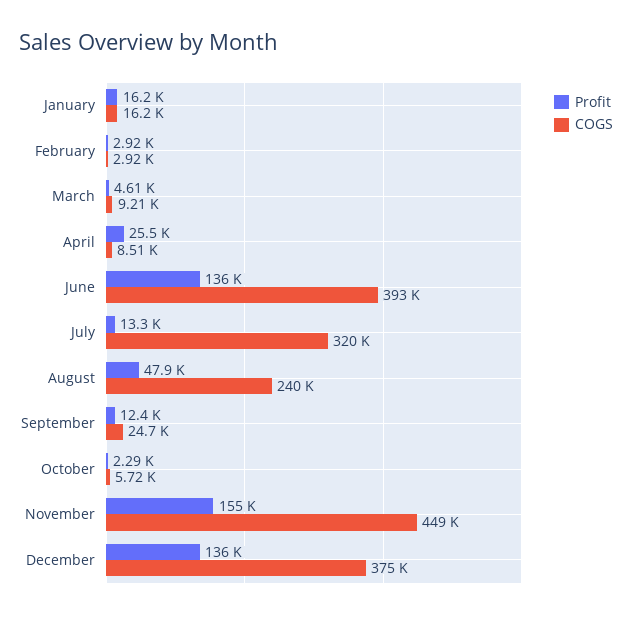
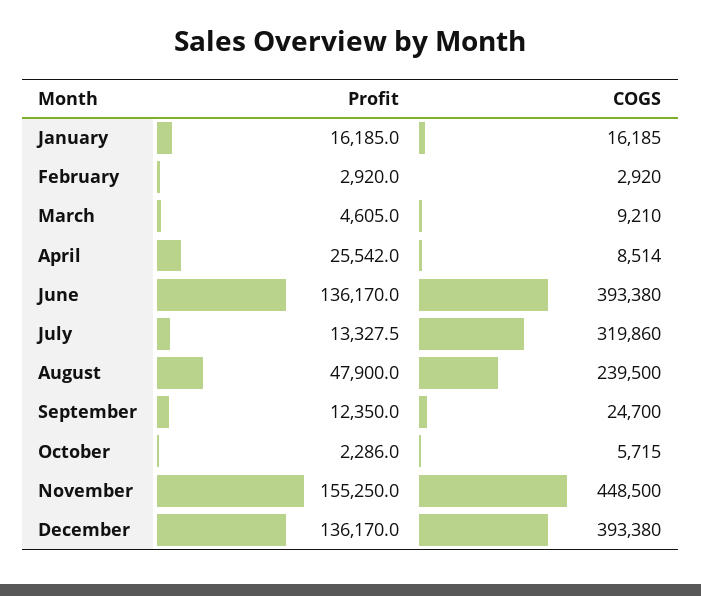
COGS, December: 375000 -> 393380

